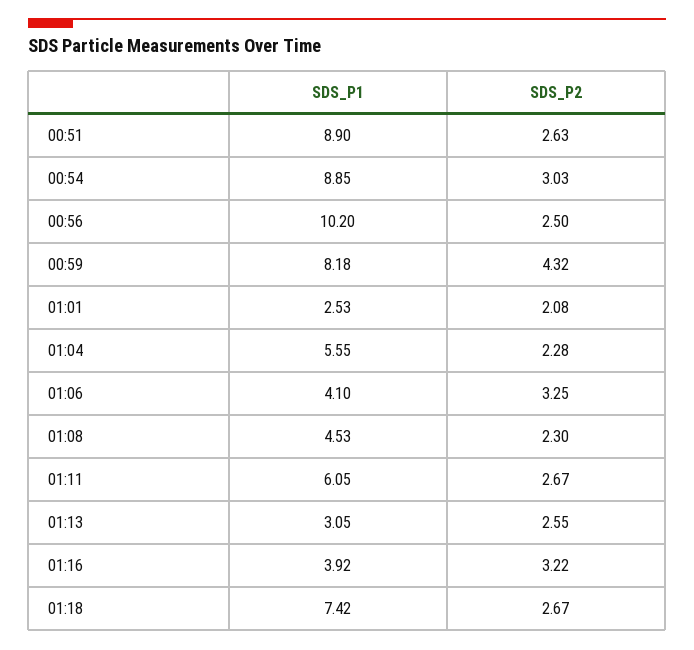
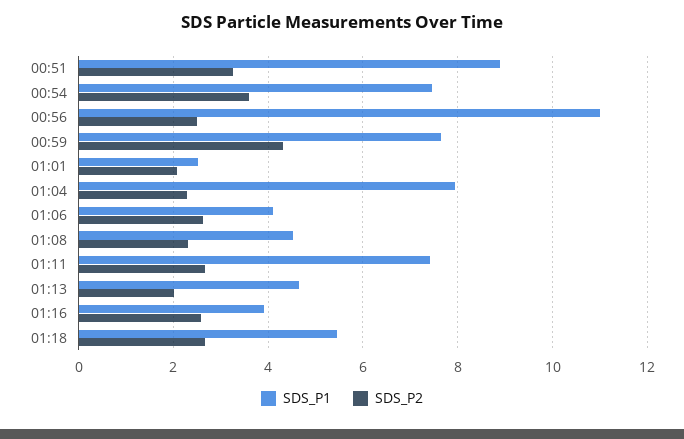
SDS_P2, 00:51: 2.63 -> 3.2
SDS_P1, 00:54: 8.85 -> 7.4
SDS_P2, 00:54: 3.03 -> 3.6
SDS_P1, 00:56: 10.2 -> 11
SDS_P1, 00:59: 8.18 -> 7.6
SDS_P1, 01:04: 5.55 -> 8
SDS_P2, 01:06: 3.25 -> 2.6
SDS_P1, 01:11: 6.05 -> 7.4
SDS_P1, 01:13: 3.05 -> 4.6
SDS_P2, 01:13: 2.55 -> 2
SDS_P2, 01:16: 3.22 -> 2.6
SDS_P1, 01:18: 7.42 -> 5.4

